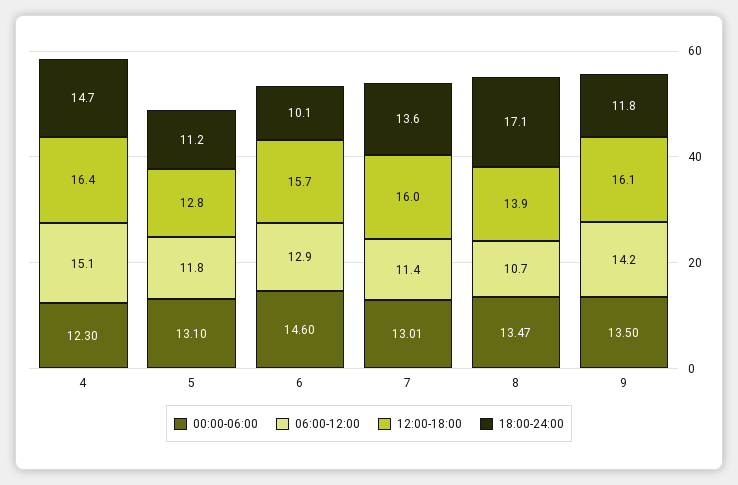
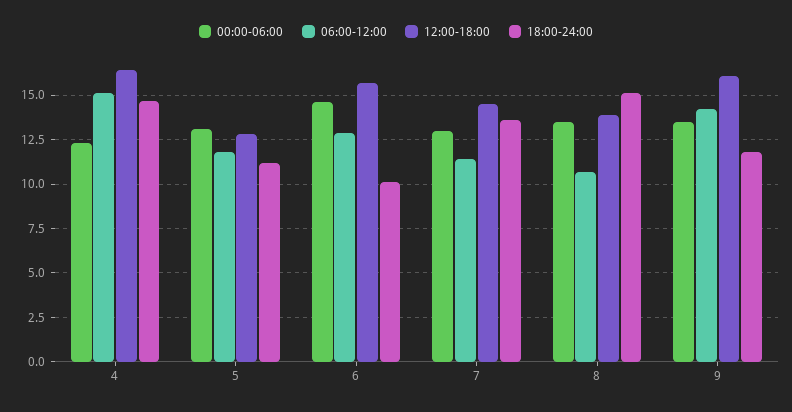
12:00-18:00, 7: 16 -> 14.5
18:00-24:00, 8: 17.1 -> 15

